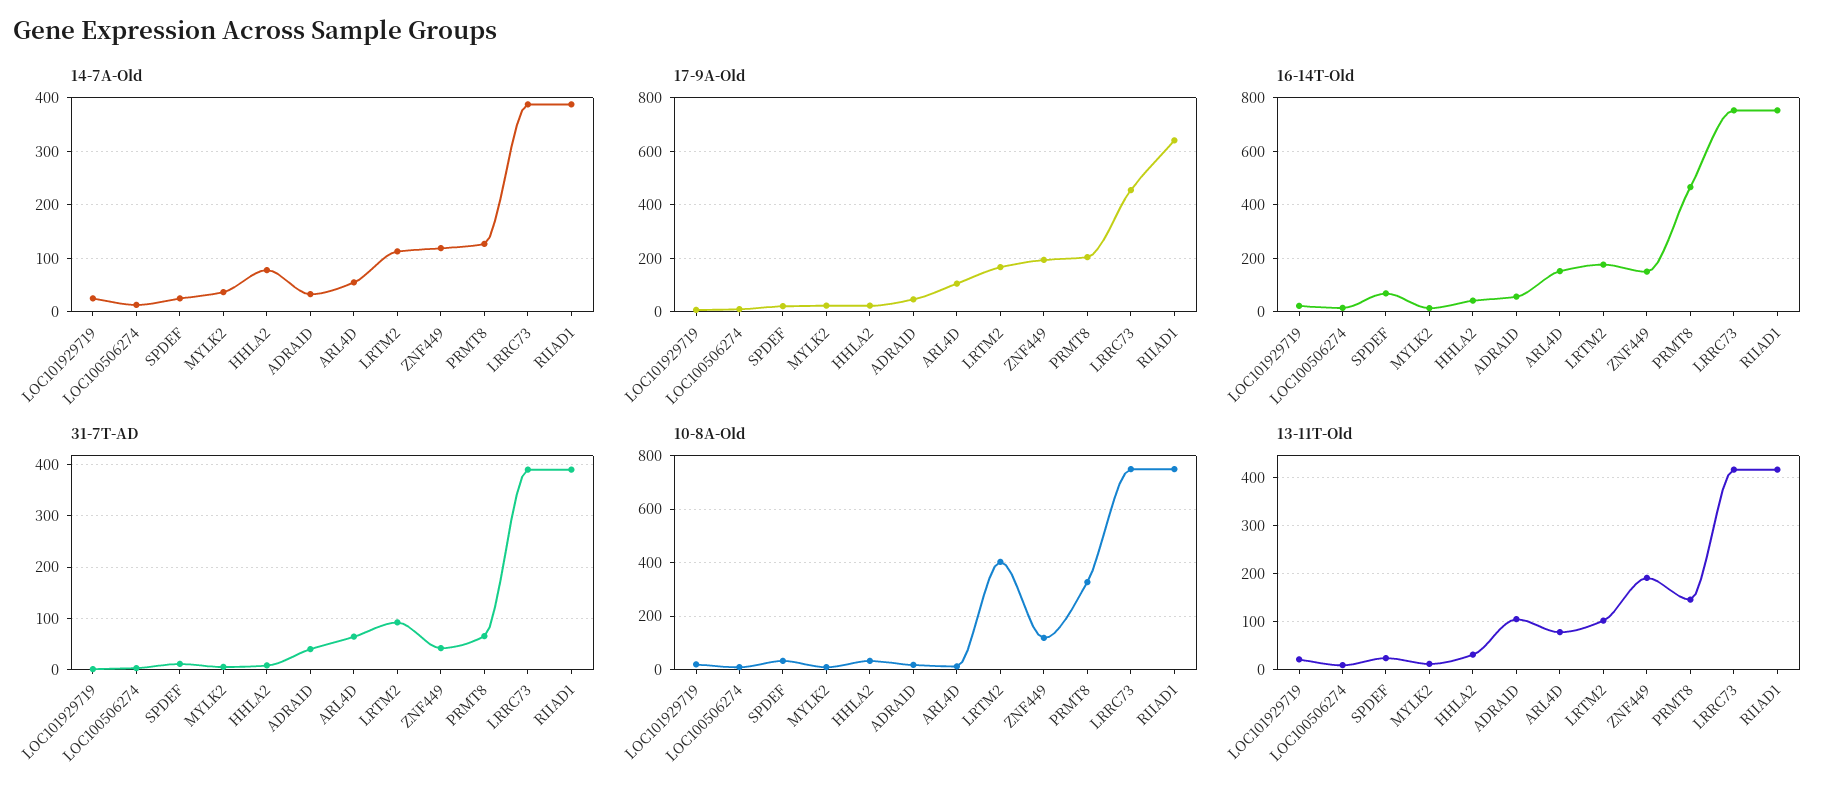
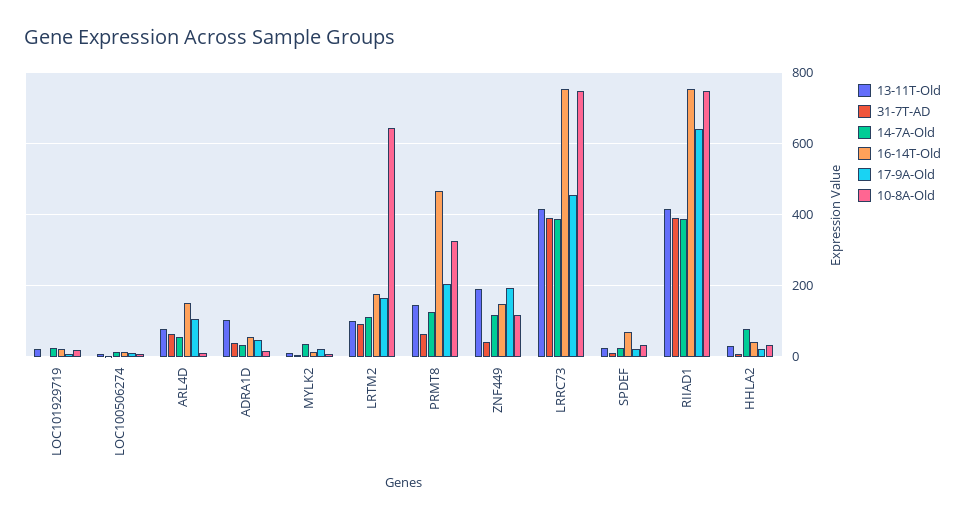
10-8A-Old, LRTM2: 400 -> 640

